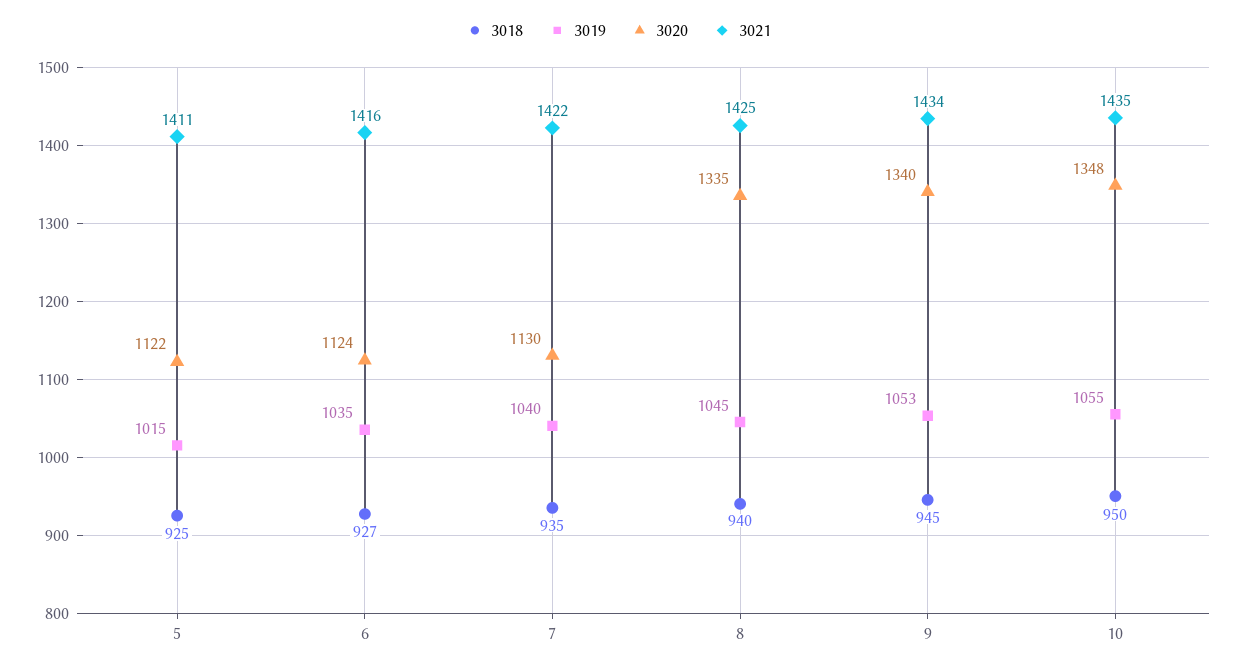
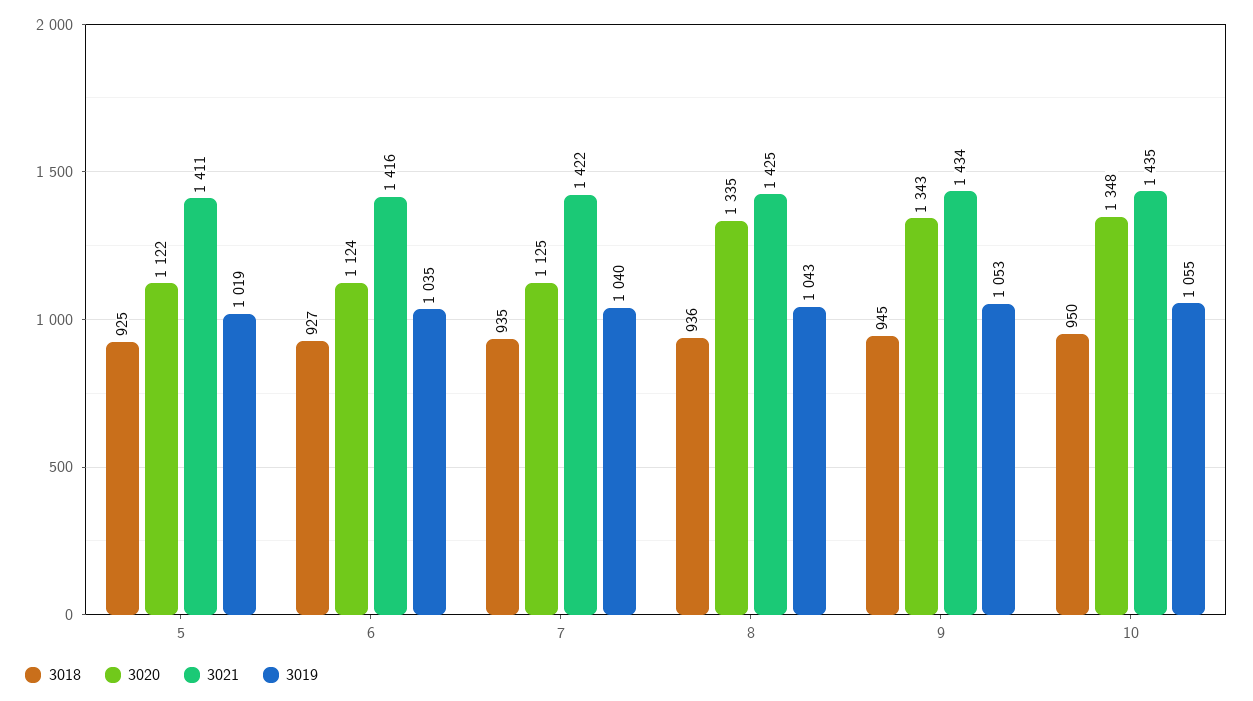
3019, 5: 1015 -> 1019
3020, 7: 1130 -> 1125
3018, 8: 940 -> 936
3019, 8: 1045 -> 1043
3020, 9: 1340 -> 1343

